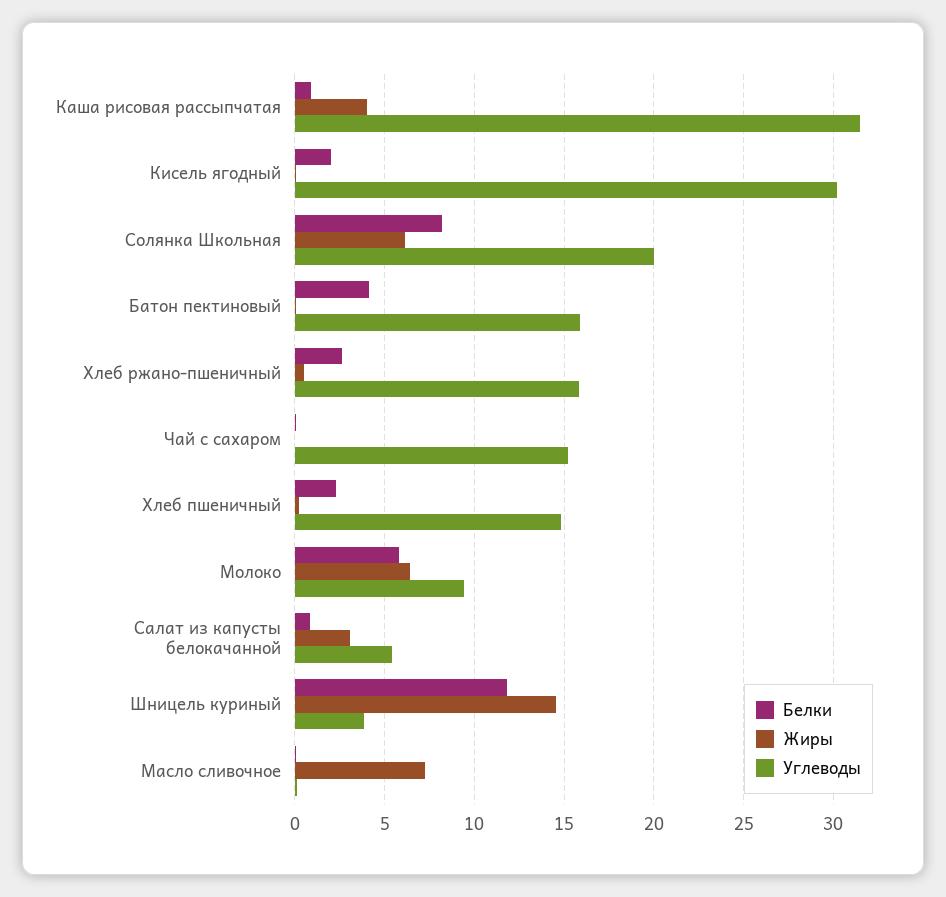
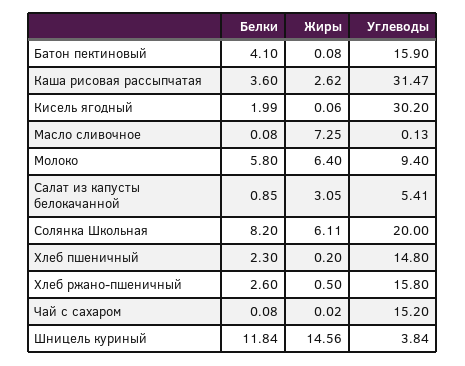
Белки, Каша рисовая рассыпчатая: 1 -> 3.6
Жиры, Каша рисовая рассыпчатая: 4 -> 2.62

